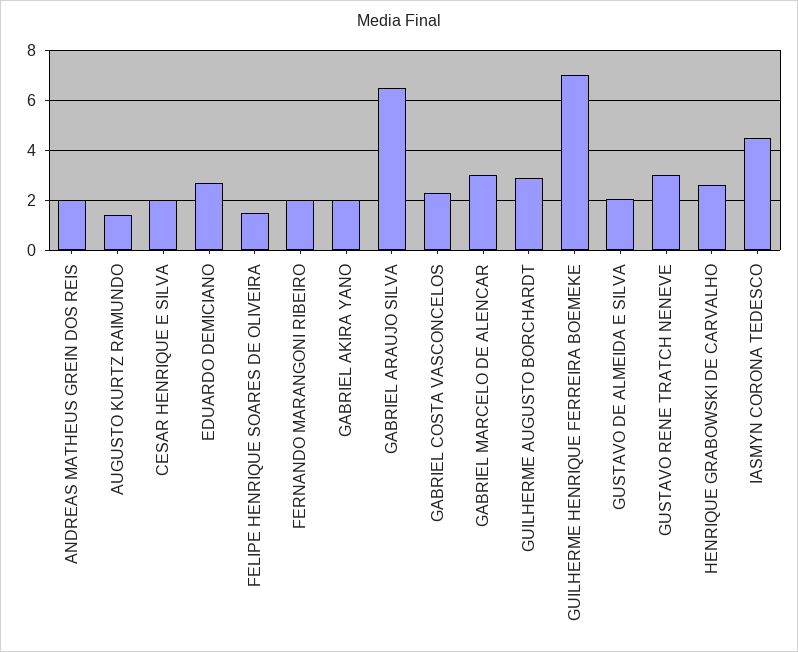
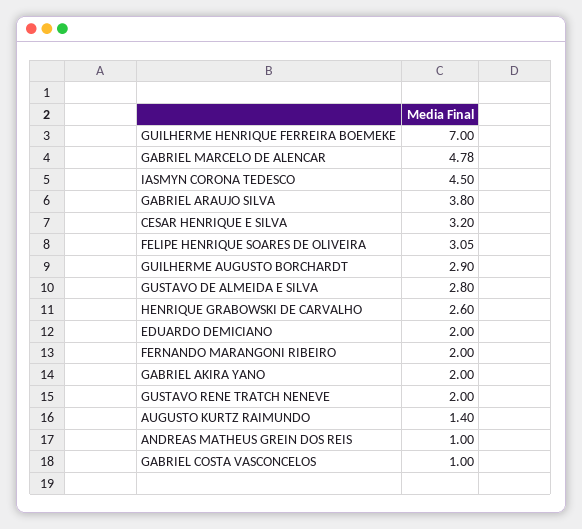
ANDREAS MATHEUS GREIN DOS REIS: 2 -> 1
CESAR HENRIQUE E SILVA: 2 -> 3.2
EDUARDO DEMICIANO: 2.75 -> 2
FELIPE HENRIQUE SOARES DE OLIVEIRA: 1.5 -> 3.05
GABRIEL ARAUJO SILVA: 6.5 -> 3.8
GABRIEL COSTA VASCONCELOS: 2.25 -> 1
GABRIEL MARCELO DE ALENCAR: 3 -> 4.78
GUSTAVO DE ALMEIDA E SILVA: 2 -> 2.8
GUSTAVO RENE TRATCH NENEVE: 3 -> 2

